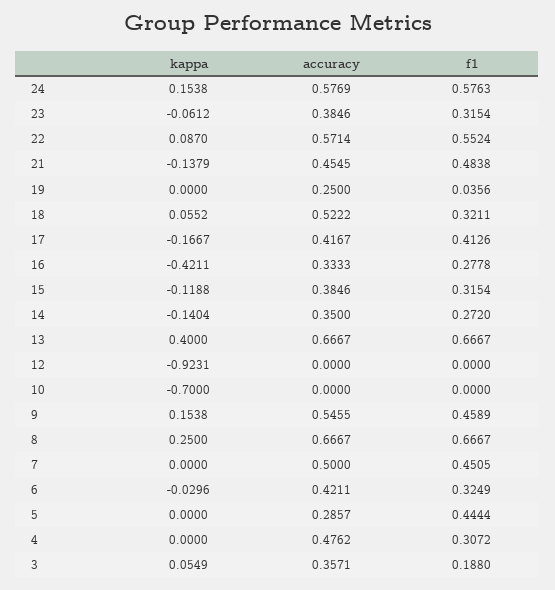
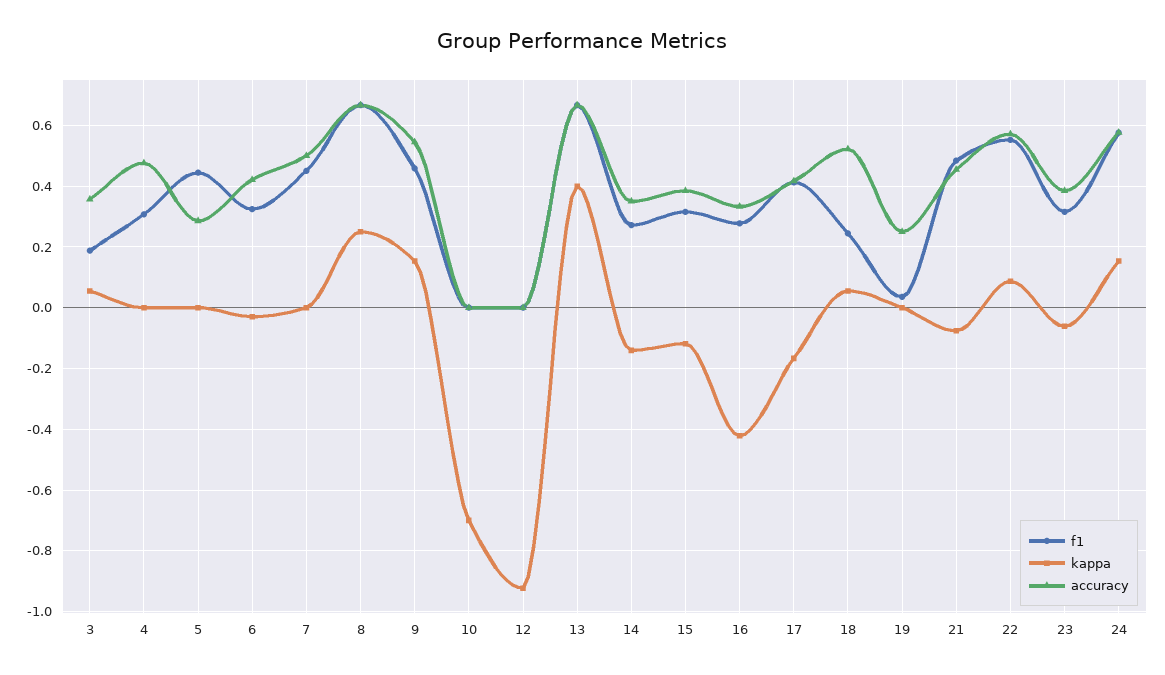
kappa, 21: -0.1379 -> -0.08
f1, 18: 0.3211 -> 0.24

